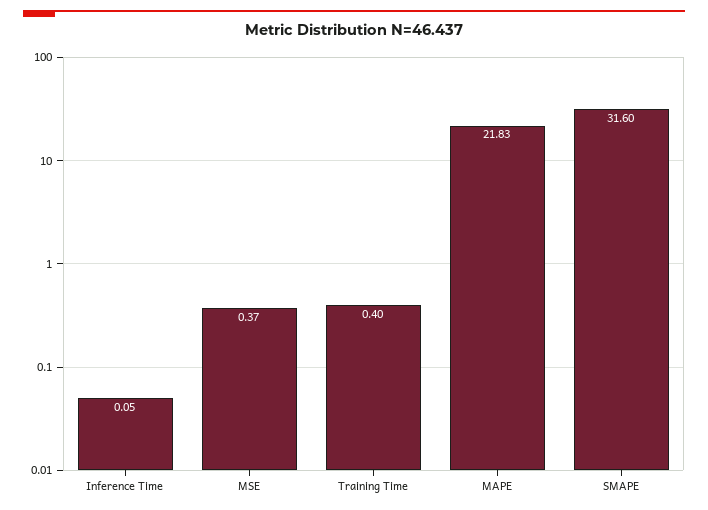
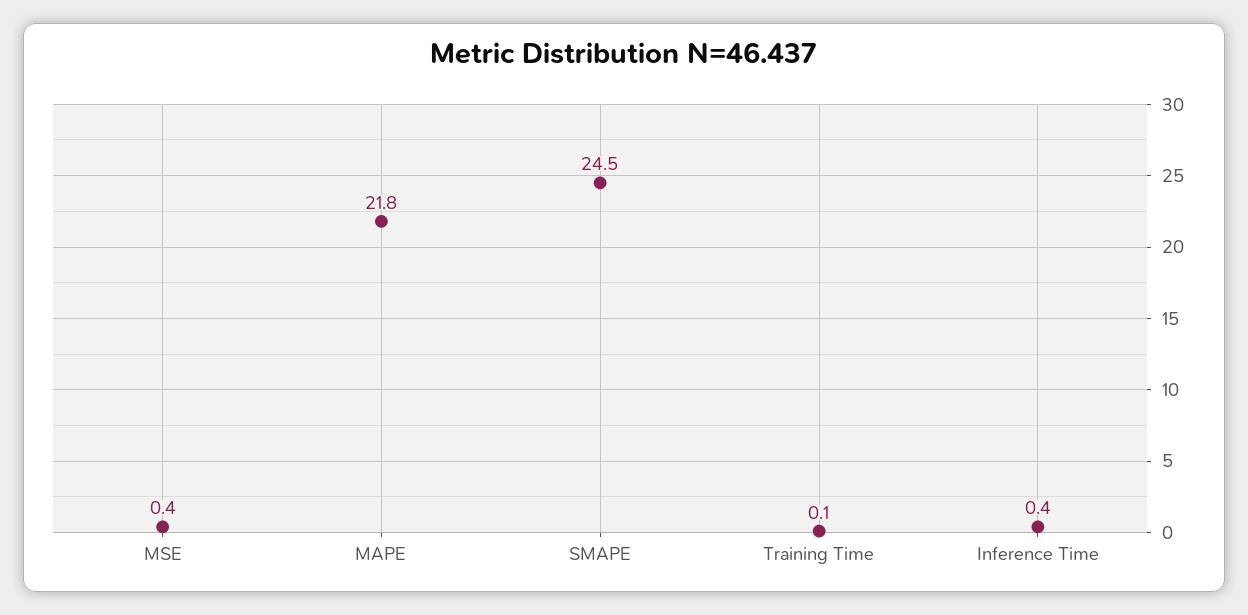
Inference Time: 0.05 -> 0.4
Training Time: 0.4 -> 0.1
SMAPE: 31.6 -> 24.5

